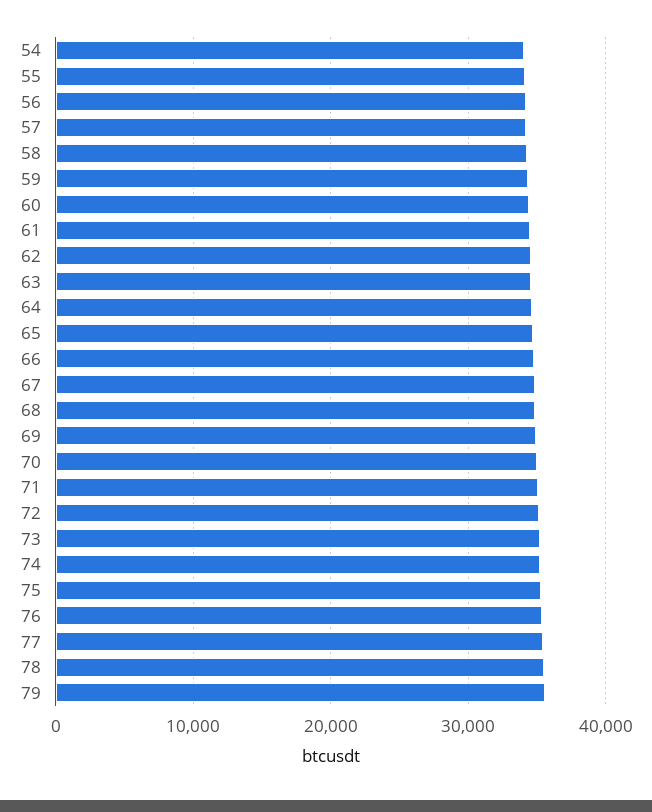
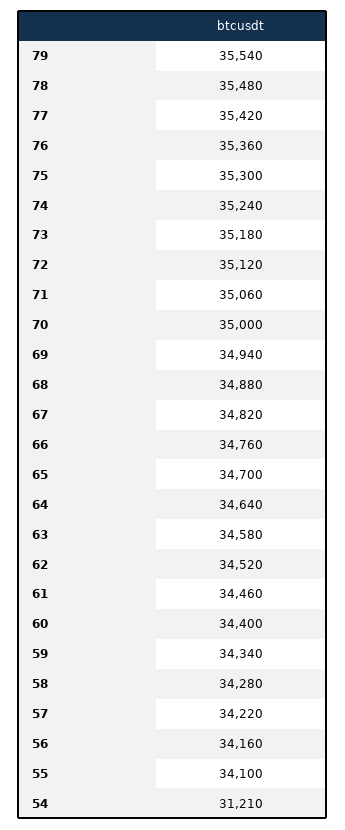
54: 34000 -> 31210

